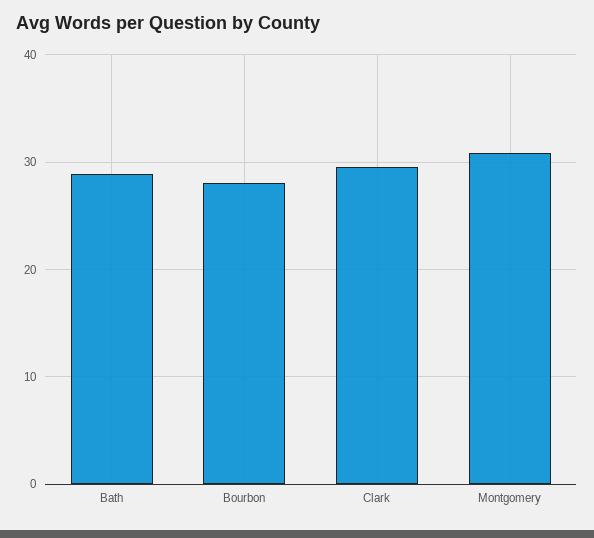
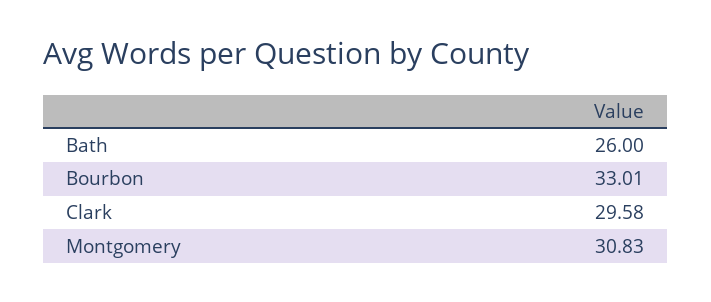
Bath: 29 -> 26
Bourbon: 28 -> 33.01

